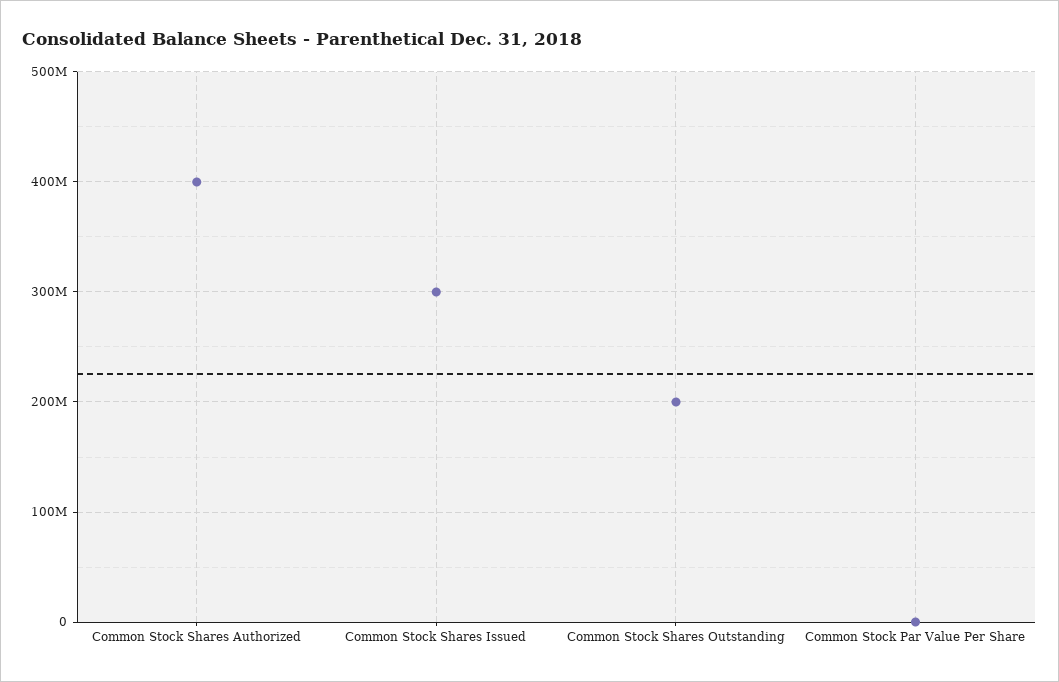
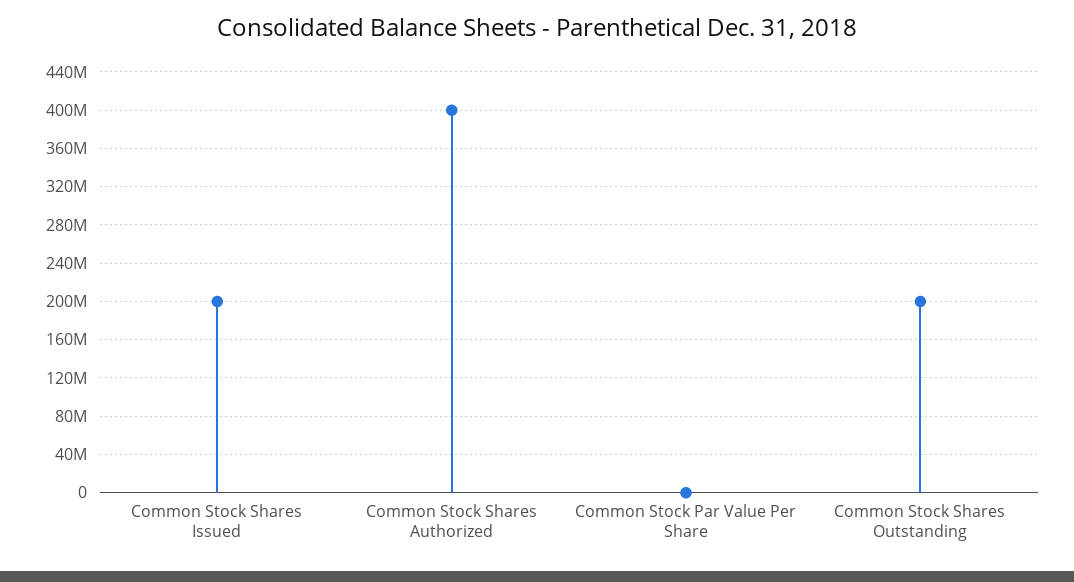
Common Stock Shares Issued: 300000000 -> 200000000

